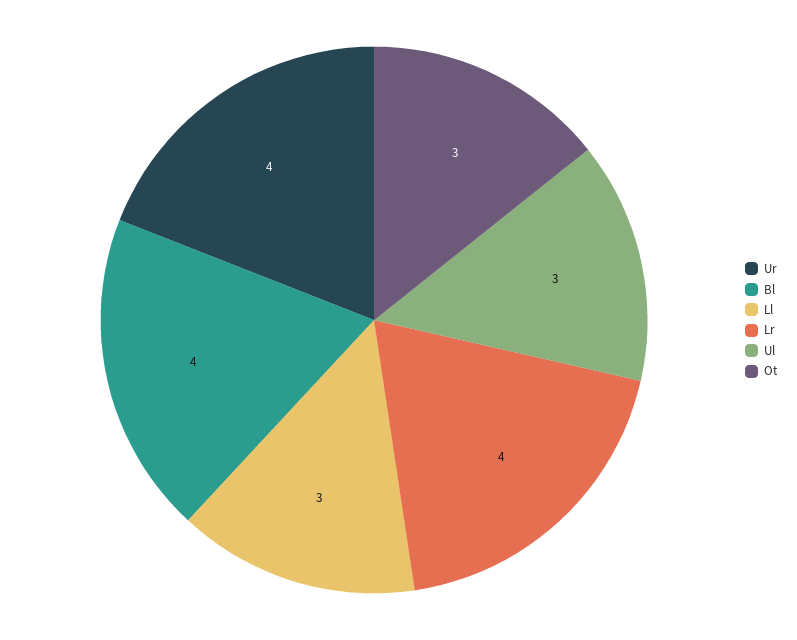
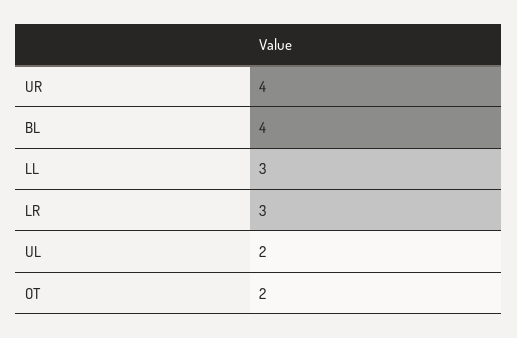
Lr: 4 -> 3
Ul: 3 -> 2
Ot: 3 -> 2

